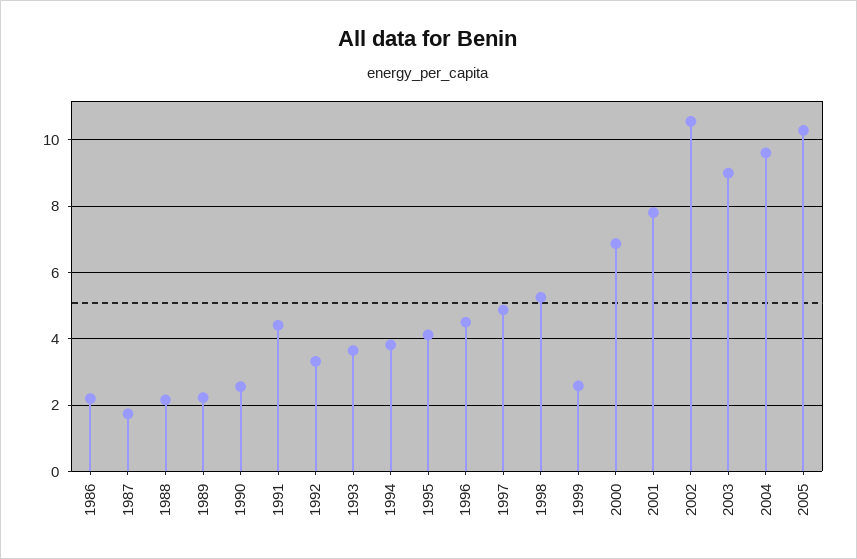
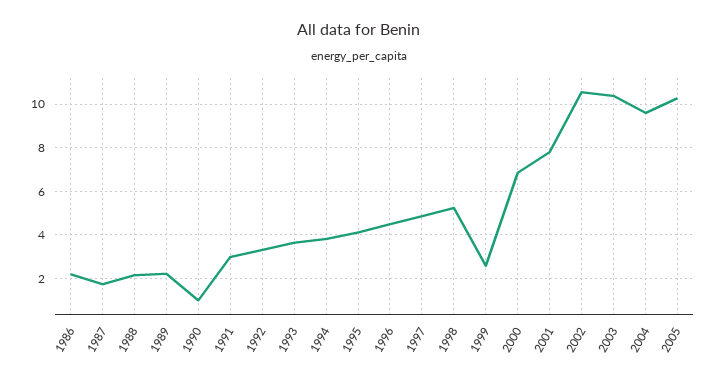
1990: 2.6 -> 1
1991: 4.4 -> 3
2003: 9 -> 10.5

